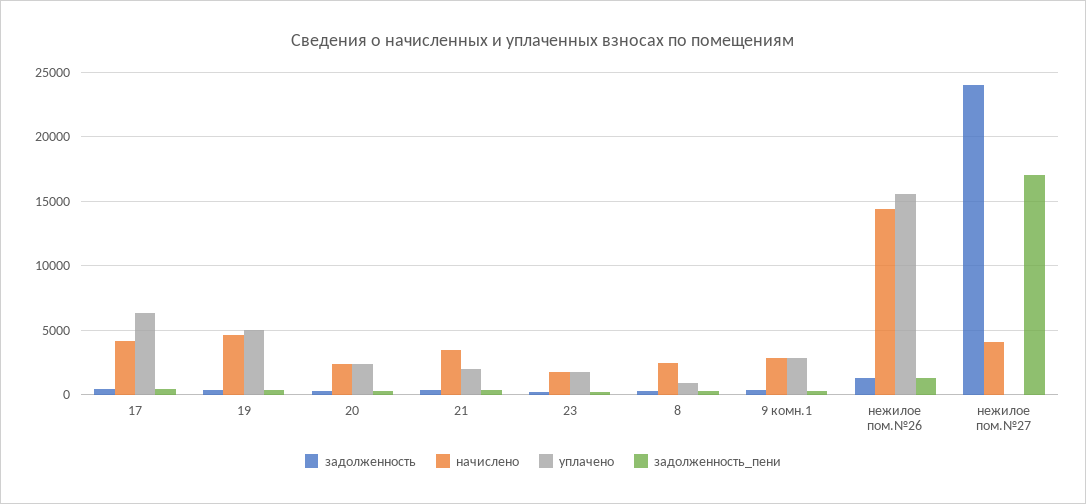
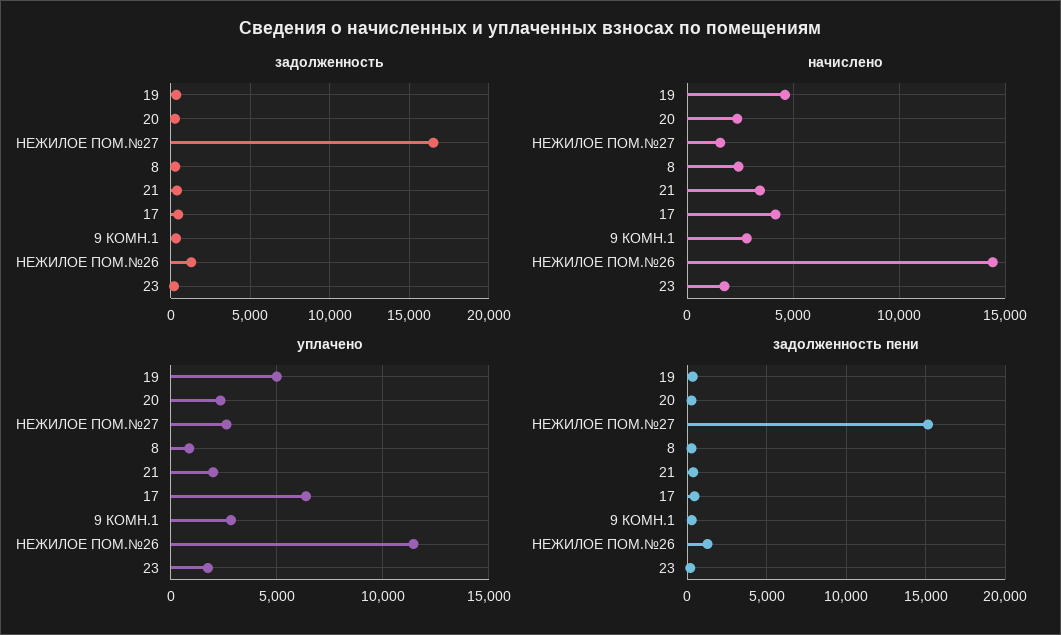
уплачено, нежилое пом.№26: 15500 -> 11500
задолженность, нежилое пом.№27: 24000 -> 16500
начислено, нежилое пом.№27: 4000 -> 1500
уплачено, нежилое пом.№27: 0 -> 2500
задолженность_пени, нежилое пом.№27: 17000 -> 15000

